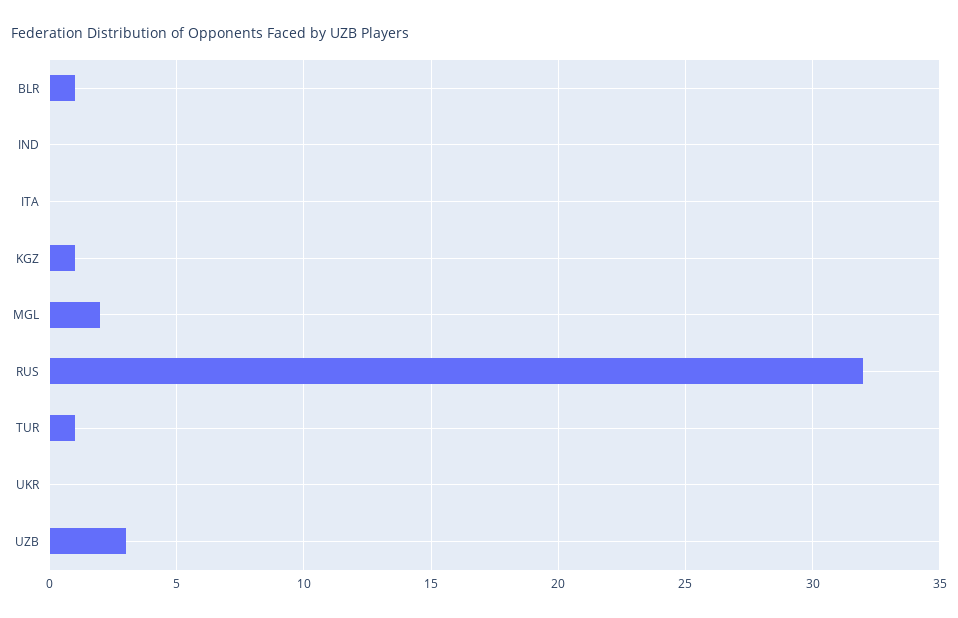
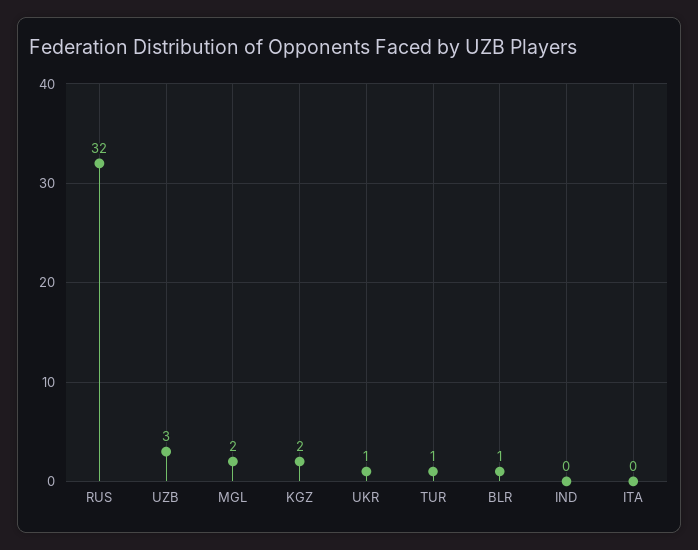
KGZ: 1 -> 2
UKR: 0 -> 1

